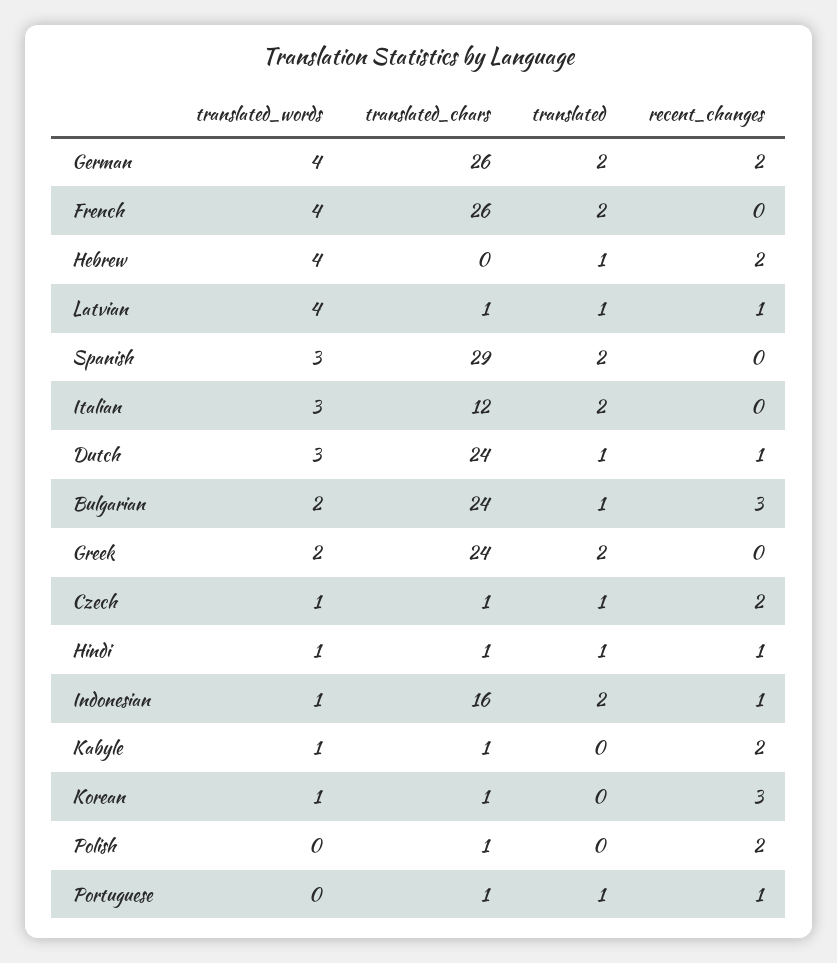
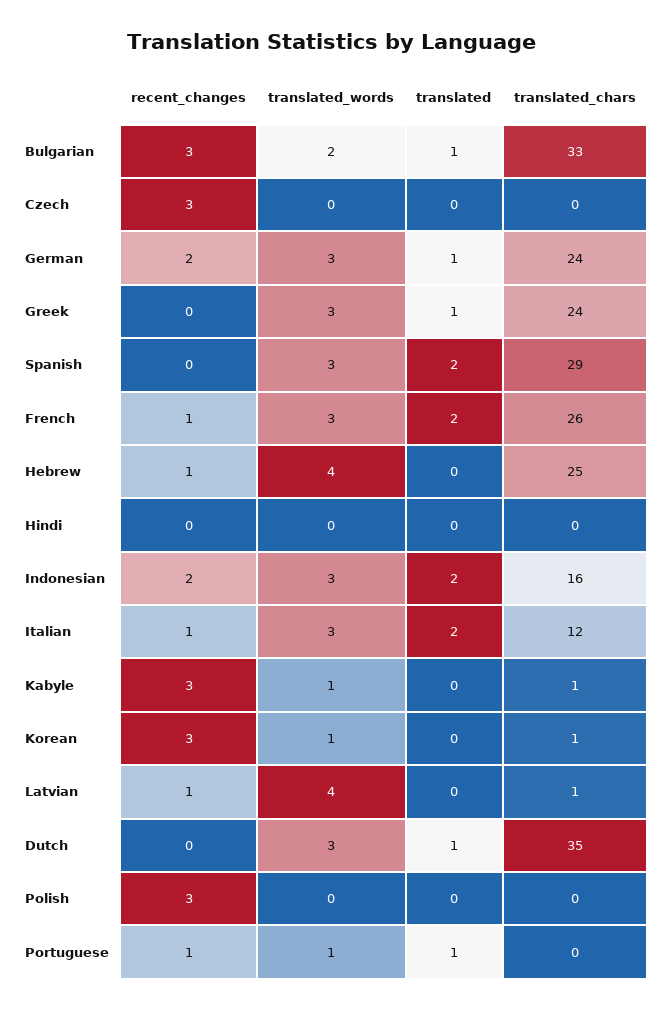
translated_words, German: 4 -> 3
translated_chars, German: 26 -> 24
translated, German: 2 -> 1
translated_words, French: 4 -> 3
recent_changes, French: 0 -> 1
translated_chars, Hebrew: 0 -> 25
translated, Hebrew: 1 -> 0
recent_changes, Hebrew: 2 -> 1
translated, Latvian: 1 -> 0
recent_changes, Italian: 0 -> 1
translated_chars, Dutch: 24 -> 35
recent_changes, Dutch: 1 -> 0
translated_chars, Bulgarian: 24 -> 33
translated_words, Greek: 2 -> 3
translated, Greek: 2 -> 1
translated_words, Czech: 1 -> 0
translated_chars, Czech: 1 -> 0
translated, Czech: 1 -> 0
recent_changes, Czech: 2 -> 3
translated_words, Hindi: 1 -> 0
translated_chars, Hindi: 1 -> 0
translated, Hindi: 1 -> 0
recent_changes, Hindi: 1 -> 0
translated_words, Indonesian: 1 -> 3
recent_changes, Indonesian: 1 -> 2
recent_changes, Kabyle: 2 -> 3
translated_chars, Polish: 1 -> 0
recent_changes, Polish: 2 -> 3
translated_words, Portuguese: 0 -> 1
translated_chars, Portuguese: 1 -> 0

